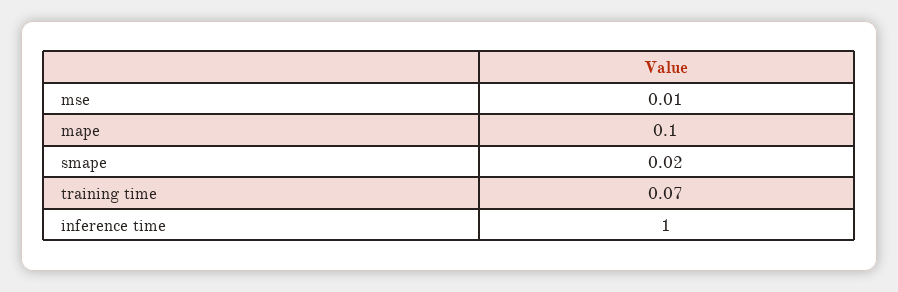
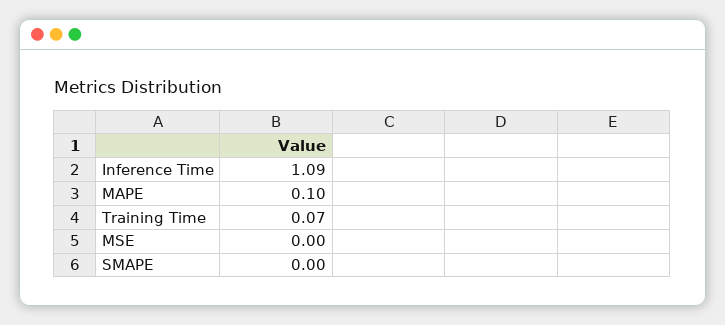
mse: 0.01 -> 0
smape: 0.02 -> 0
inference time: 1 -> 1.09

